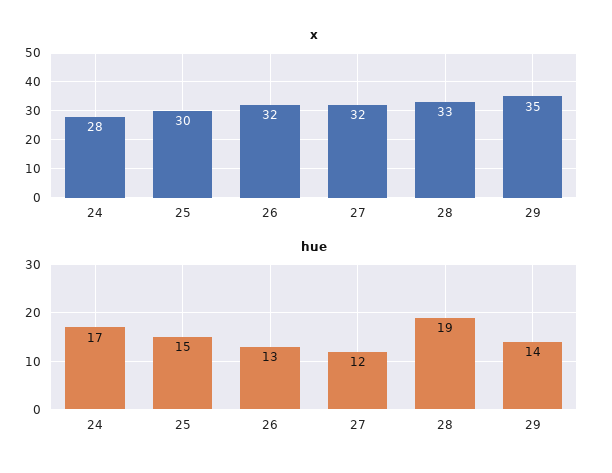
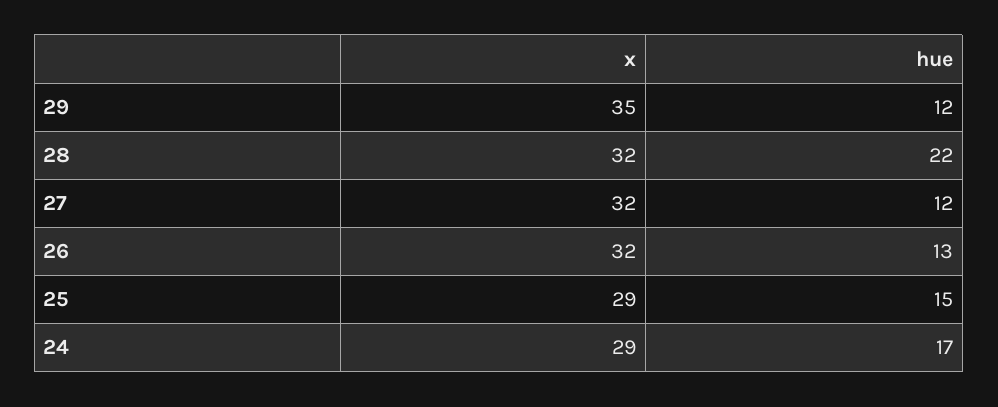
x, 24: 28 -> 29
x, 25: 30 -> 29
x, 28: 33 -> 32
hue, 28: 19 -> 22
hue, 29: 14 -> 12

